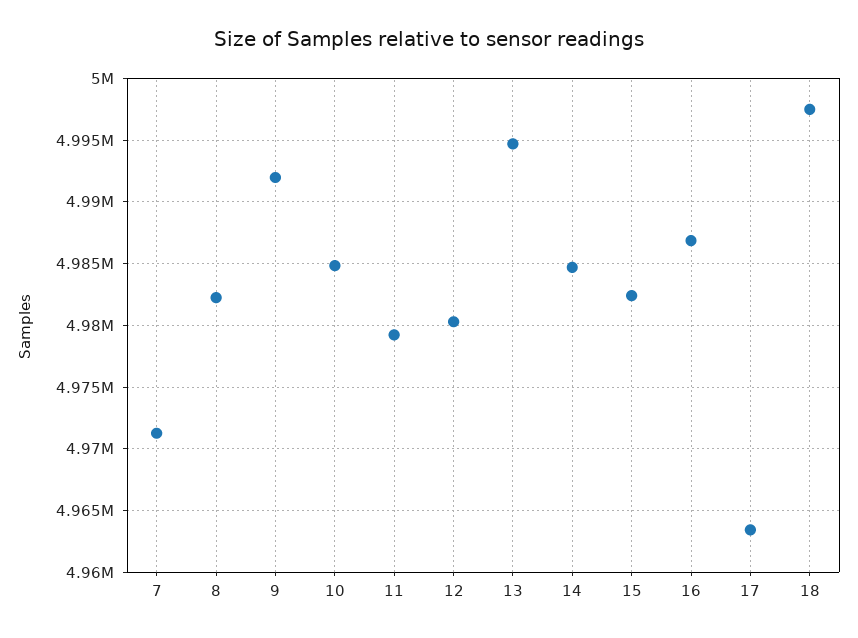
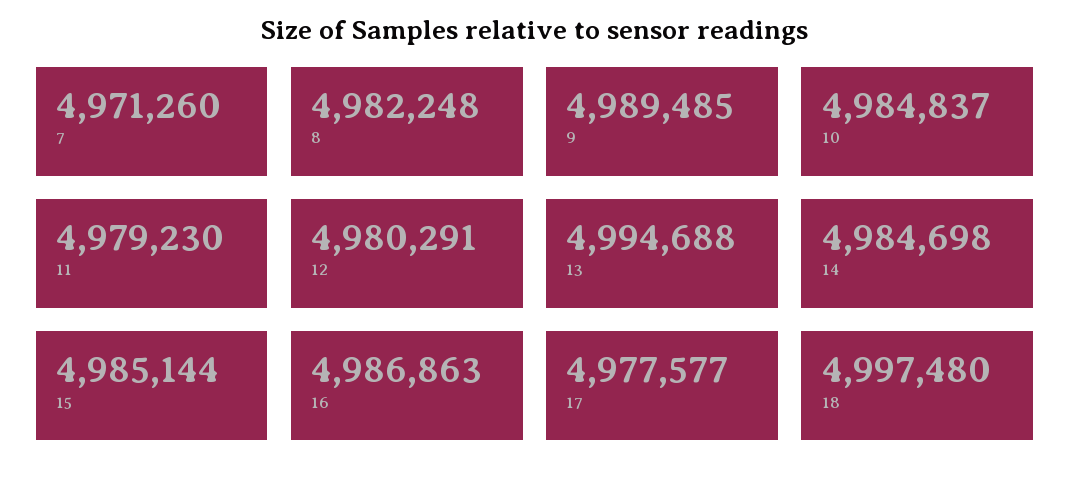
9: 4992000 -> 4989485
15: 4982500 -> 4985144
17: 4963500 -> 4977577

